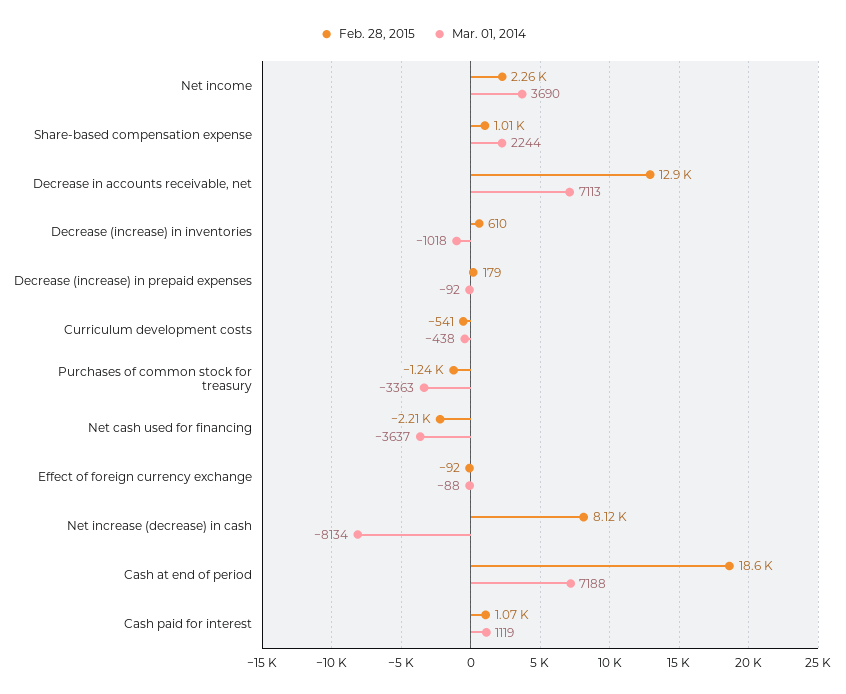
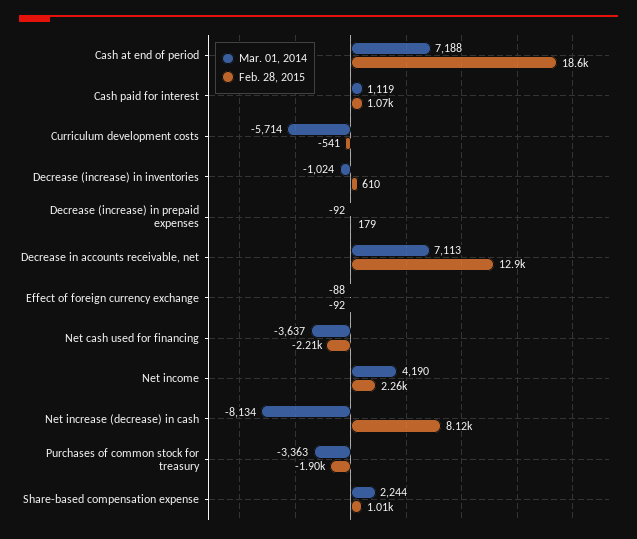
Mar. 01, 2014, Net income: 3690 -> 4190
Mar. 01, 2014, Decrease (increase) in inventories: -1018 -> -1024
Mar. 01, 2014, Curriculum development costs: -438 -> -5714
Feb. 28, 2015, Purchases of common stock for treasury: -1240 -> -1900

